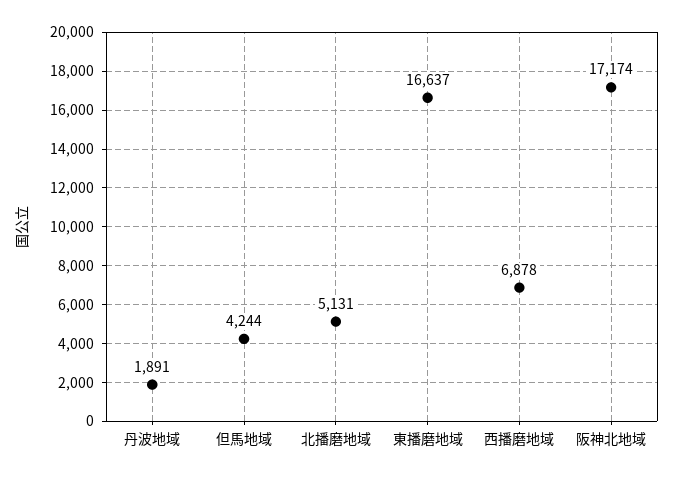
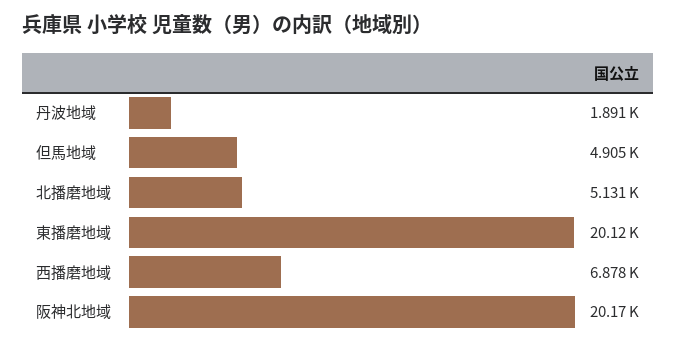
但馬地域: 4244 -> 4905
東播磨地域: 16637 -> 20120
阪神北地域: 17174 -> 20170

